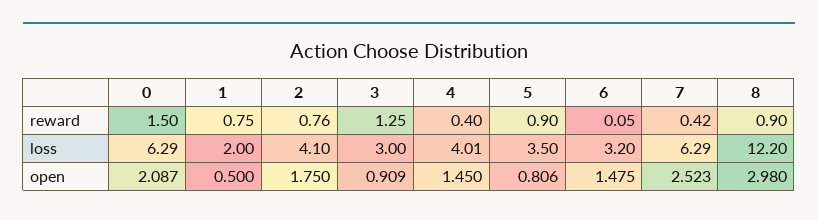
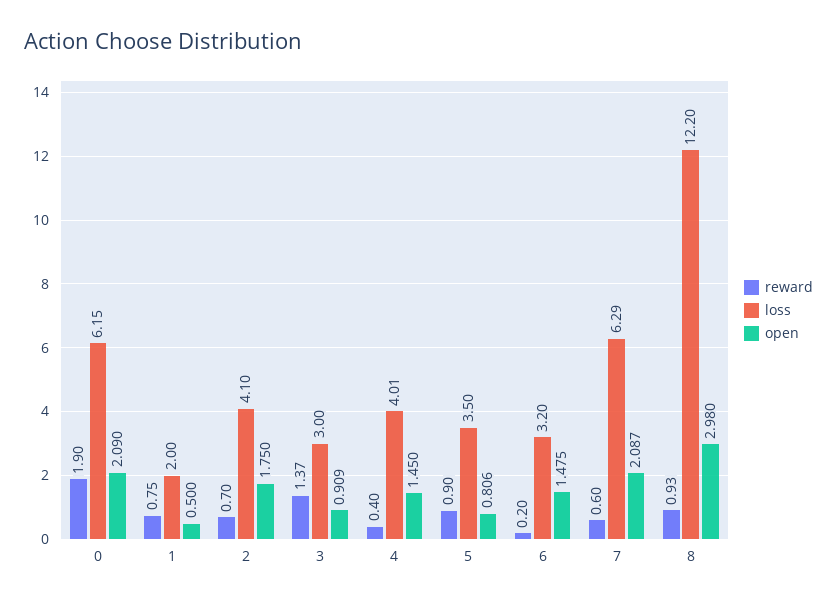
reward, 0: 1.5 -> 1.9
reward, 2: 0.76 -> 0.7
reward, 3: 1.25 -> 1.37
reward, 6: 0.05 -> 0.2
reward, 7: 0.42 -> 0.6
reward, 8: 0.9 -> 0.93
loss, 0: 6.29 -> 6.15
open, 0: 2.087 -> 2.09
open, 7: 2.523 -> 2.087

